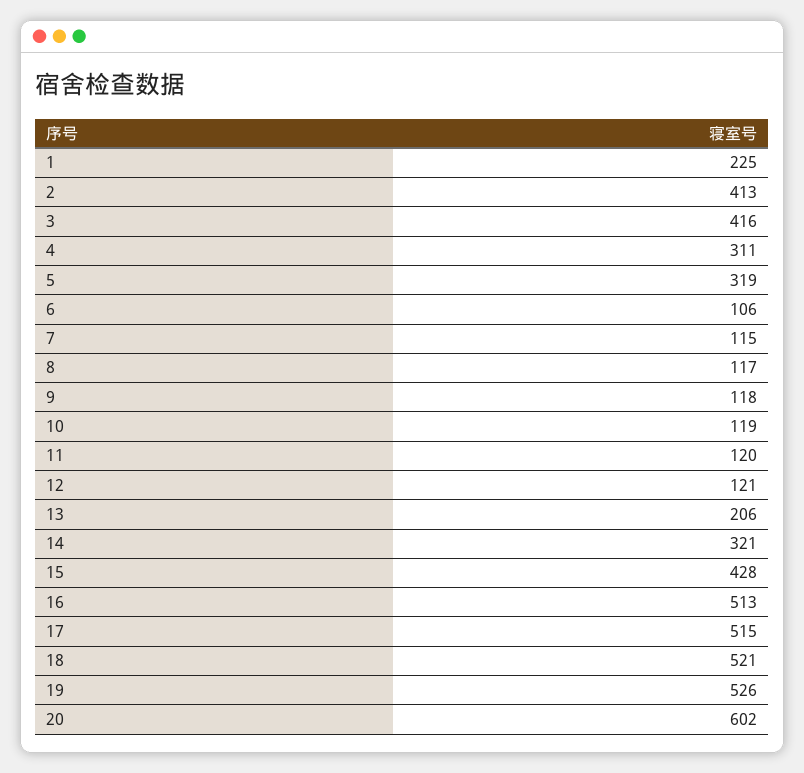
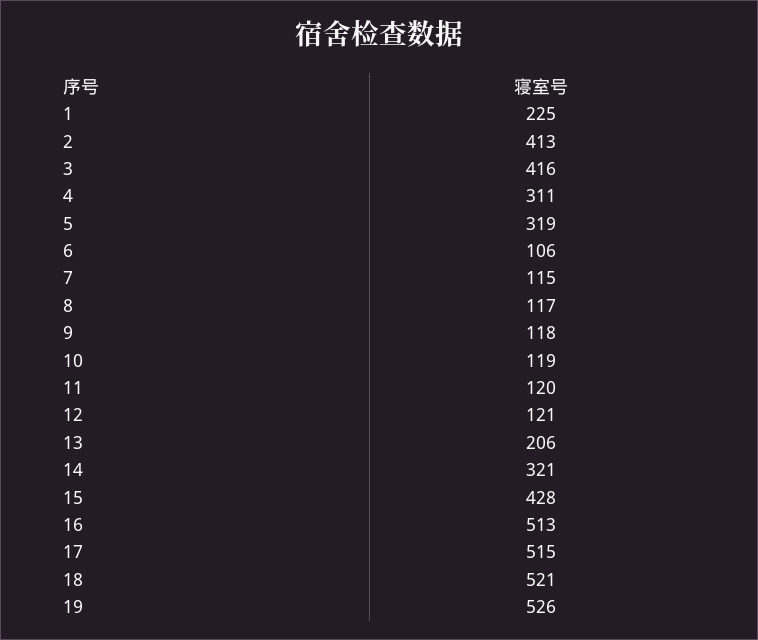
20: 602 -> none

